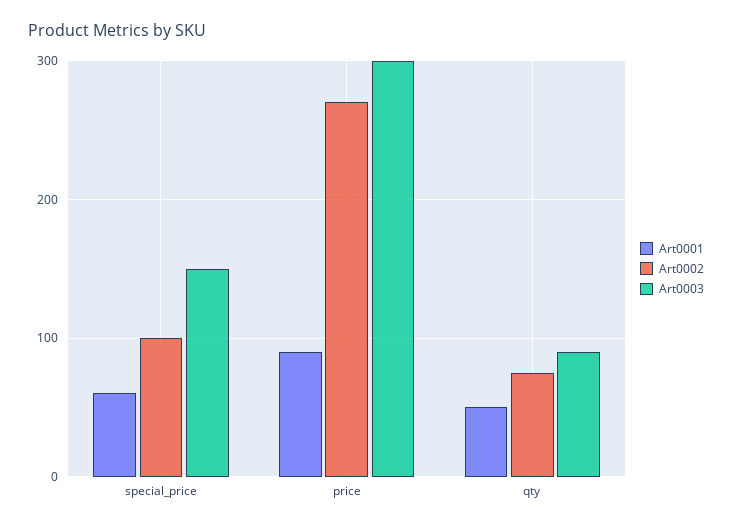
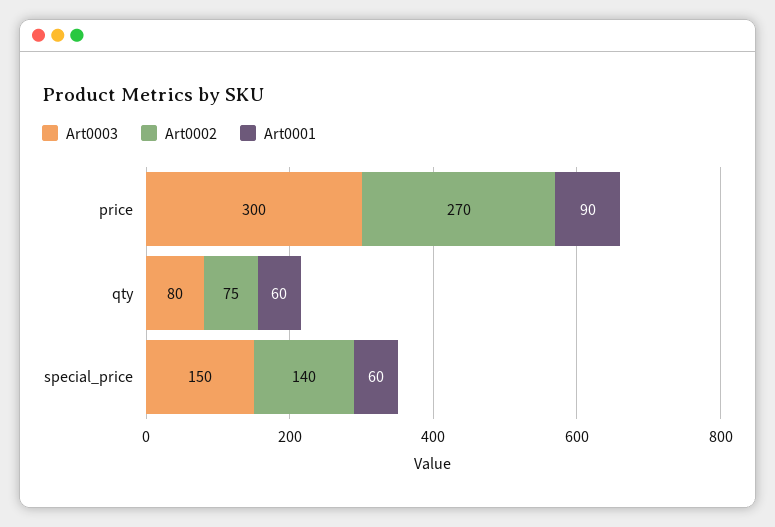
Art0002, special_price: 100 -> 140
Art0001, qty: 50 -> 60
Art0003, qty: 90 -> 80

